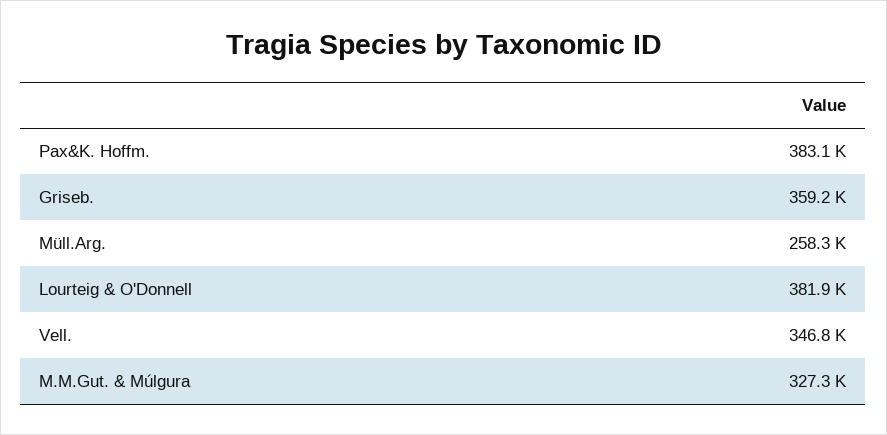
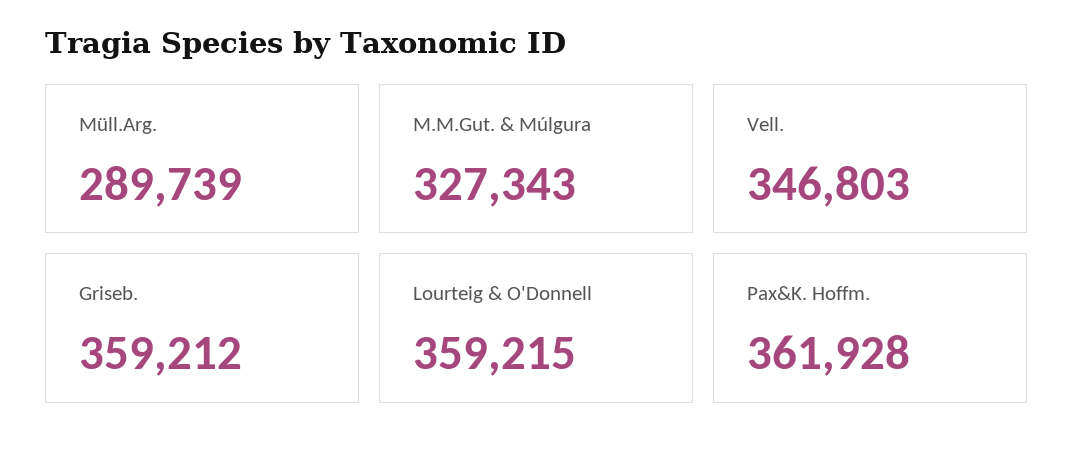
Pax&K. Hoffm.: 383100 -> 361928
Müll.Arg.: 258300 -> 289739
Lourteig & O'Donnell: 381900 -> 359215

